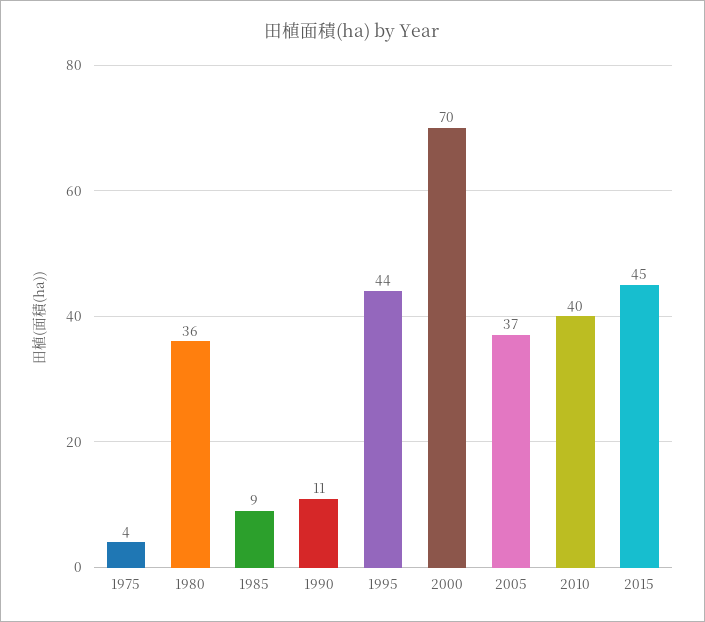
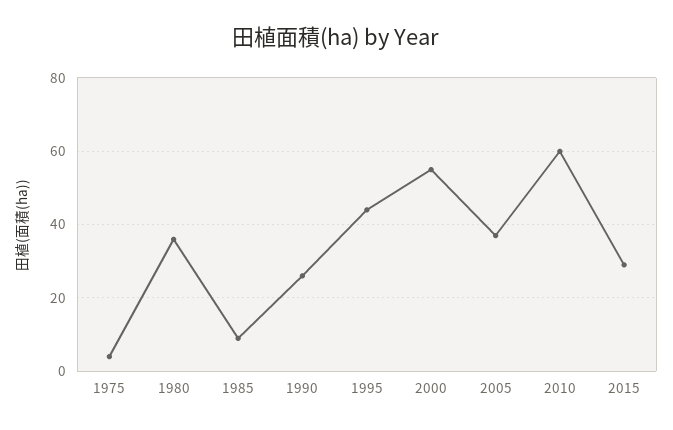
1990: 11 -> 25
2000: 70 -> 55
2010: 40 -> 60
2015: 45 -> 30

